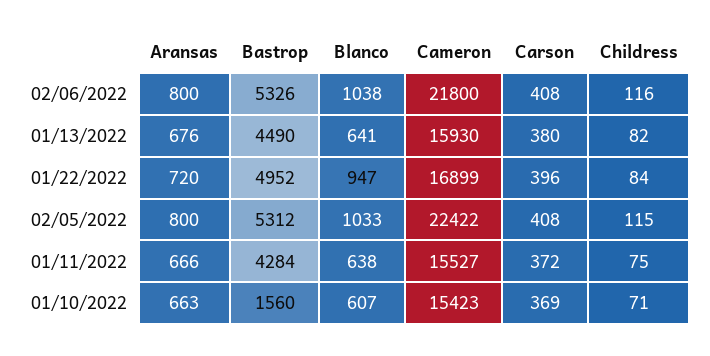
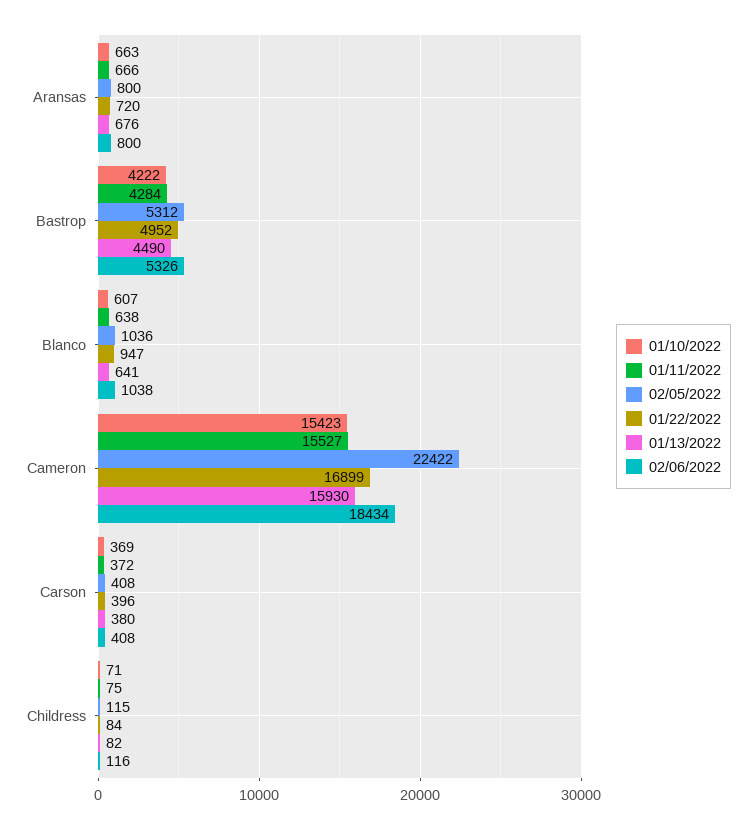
02/06/2022, Cameron: 21800 -> 18434
02/05/2022, Blanco: 1033 -> 1036
01/10/2022, Bastrop: 1560 -> 4222

